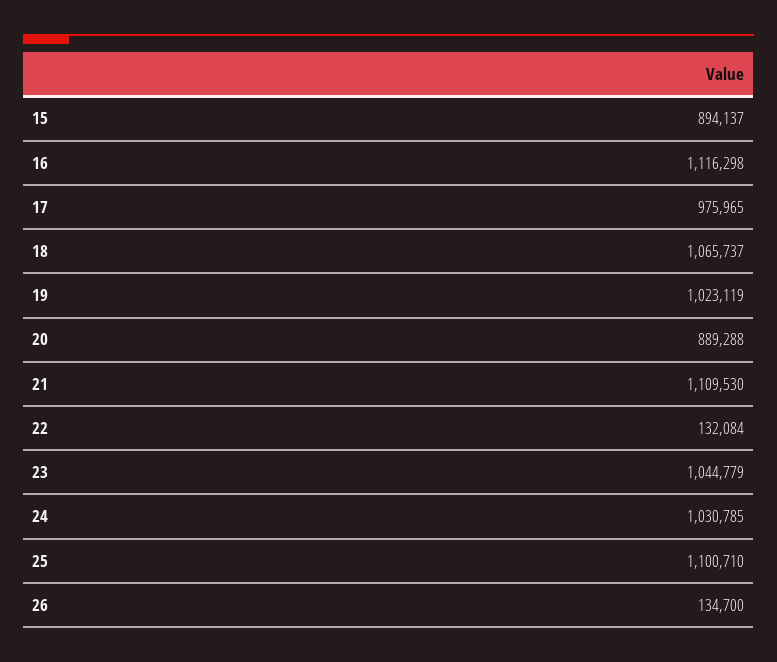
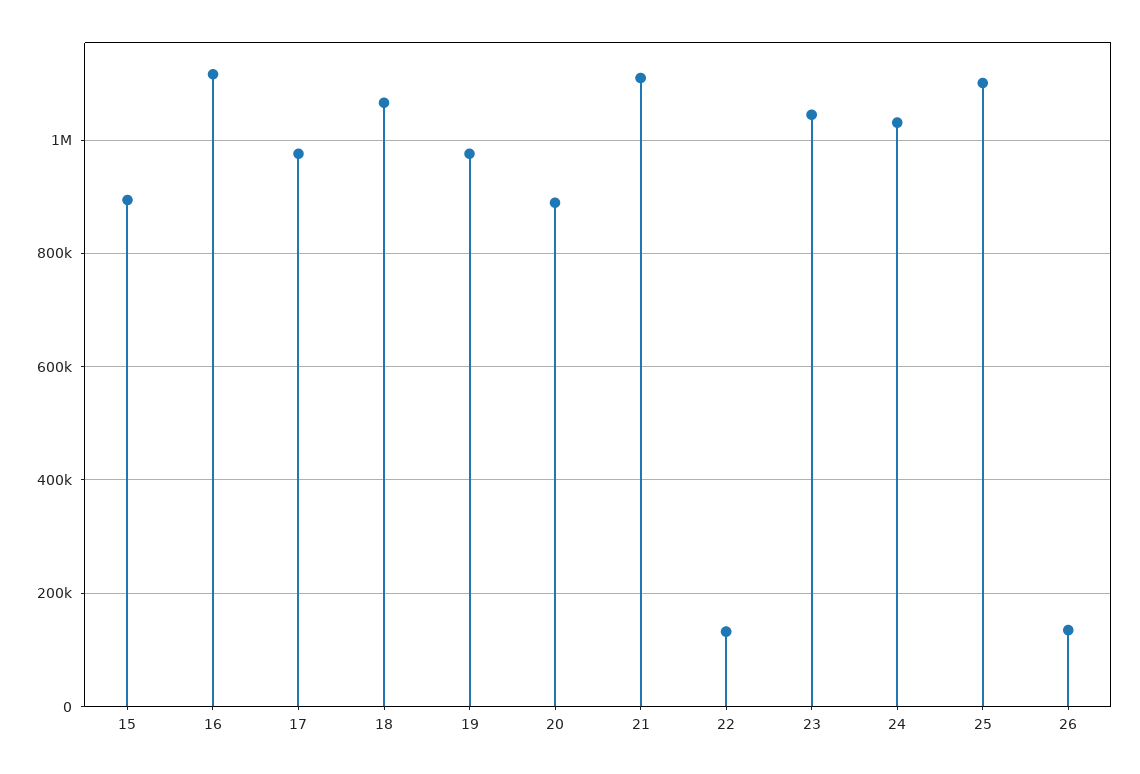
19: 1023119 -> 980000

